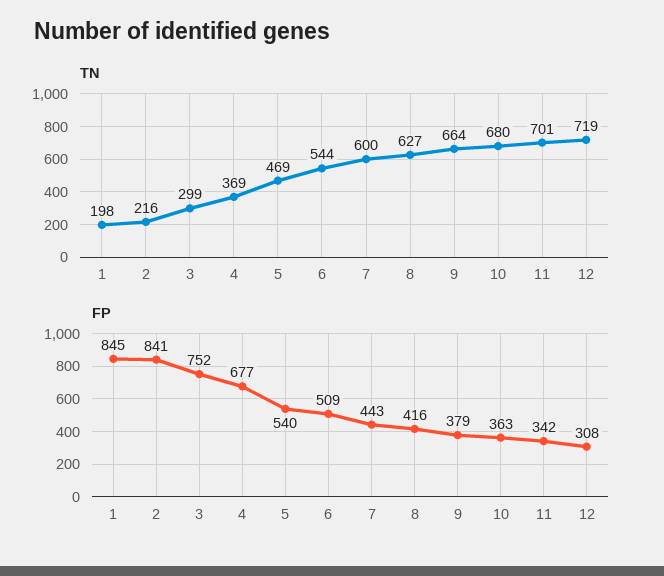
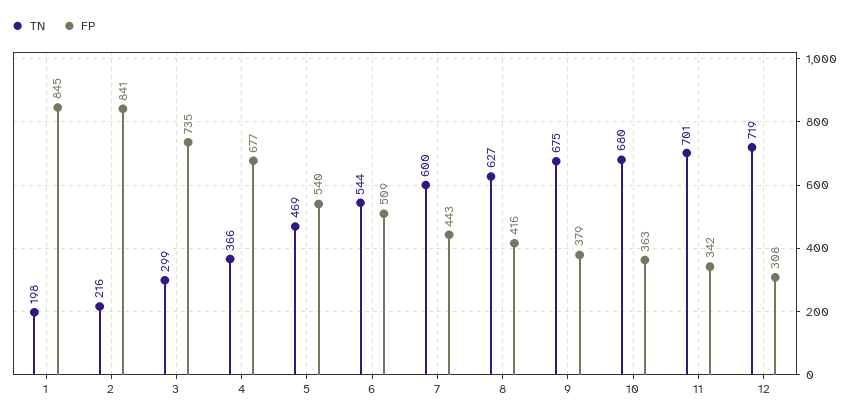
TN, 4: 369 -> 366
TN, 9: 664 -> 675
FP, 3: 752 -> 735

